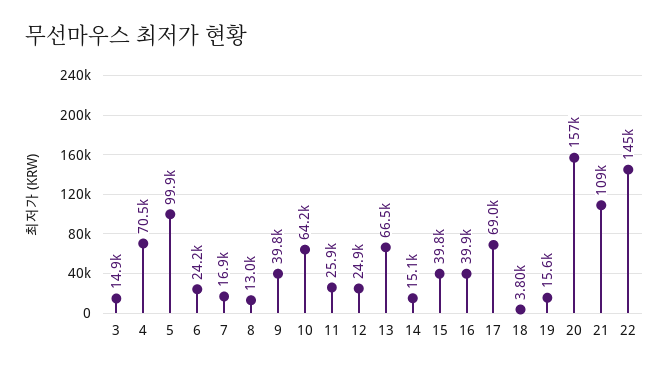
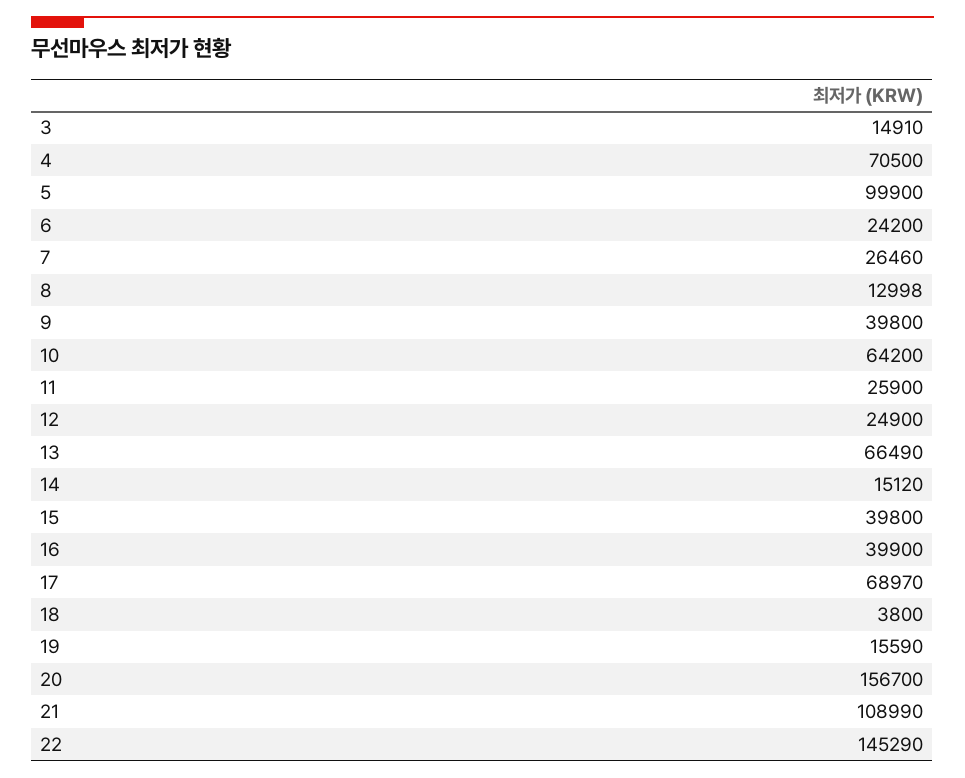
7: 16900 -> 26460

